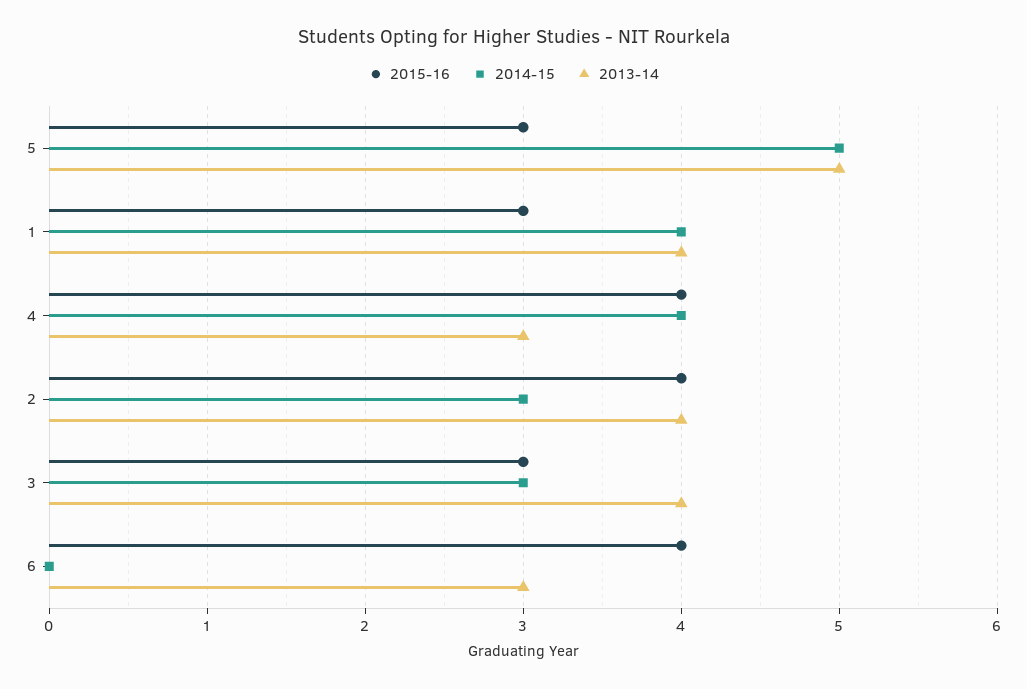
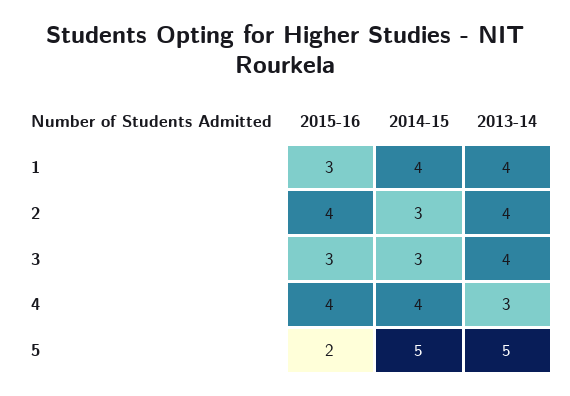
2015-16, 5: 3 -> 2
2015-16, 6: 4 -> none
2014-15, 6: 0 -> none
2013-14, 6: 3 -> none

